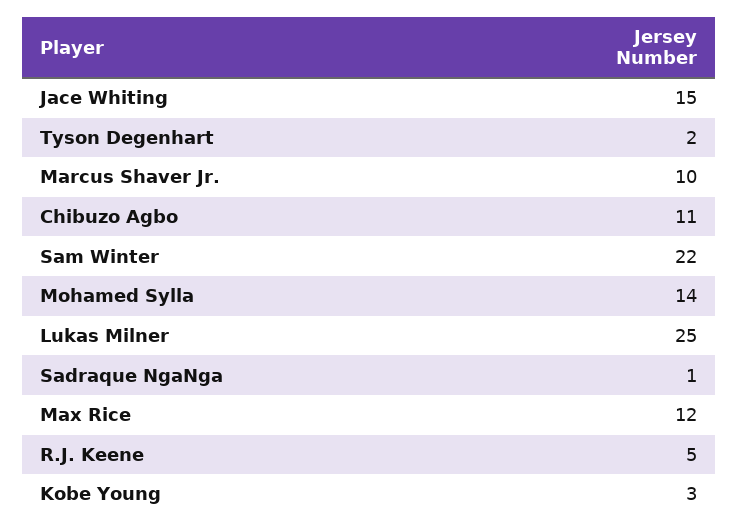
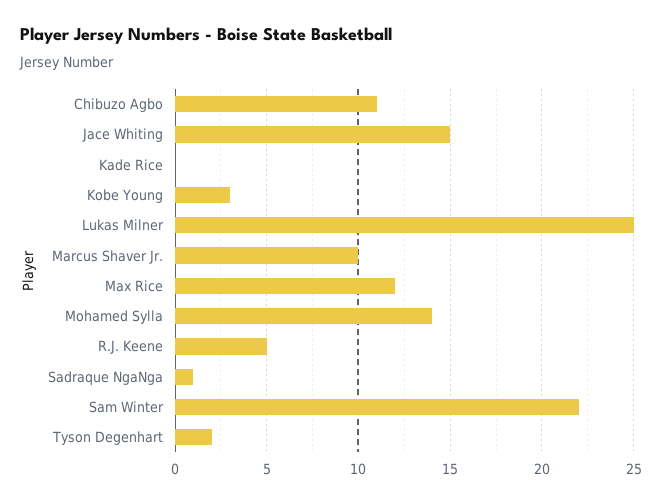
Kade Rice: none -> 0

